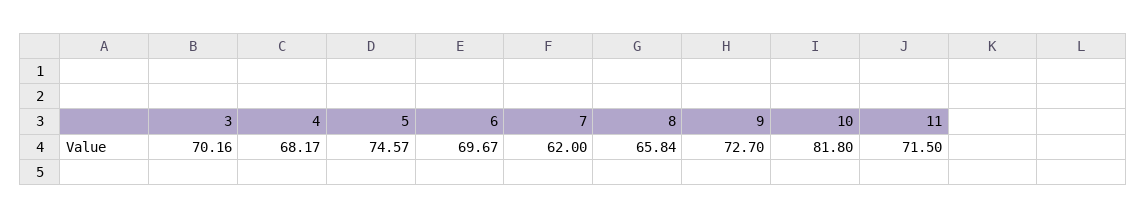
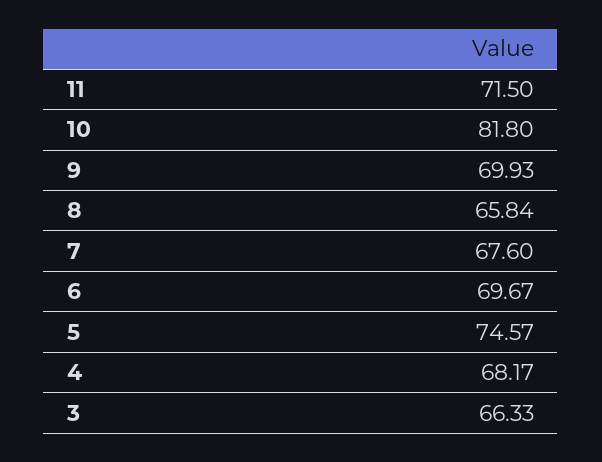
3: 70.16 -> 66.33
7: 62 -> 67.6
9: 72.7 -> 69.93

